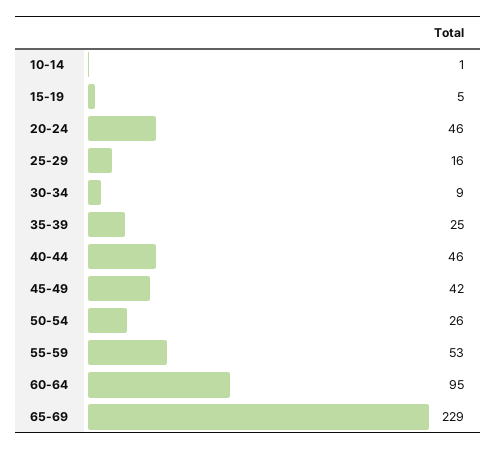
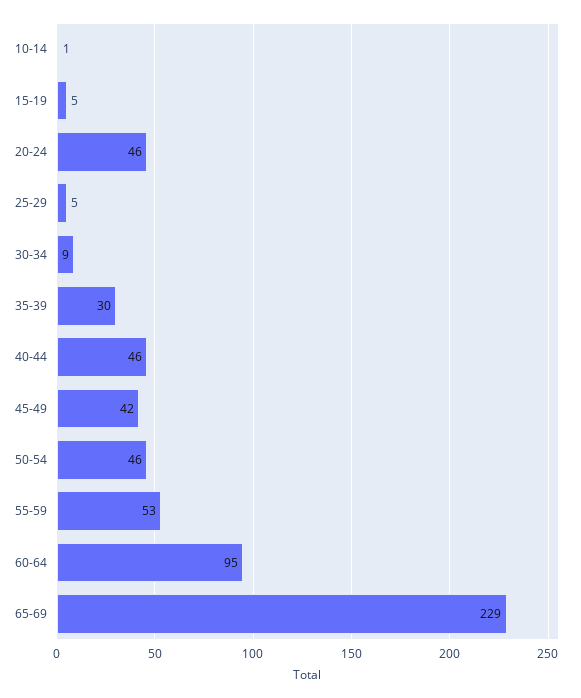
25-29: 16 -> 5
35-39: 25 -> 30
50-54: 26 -> 46

